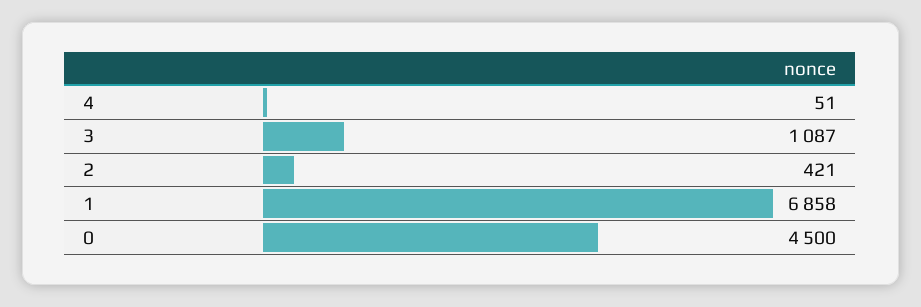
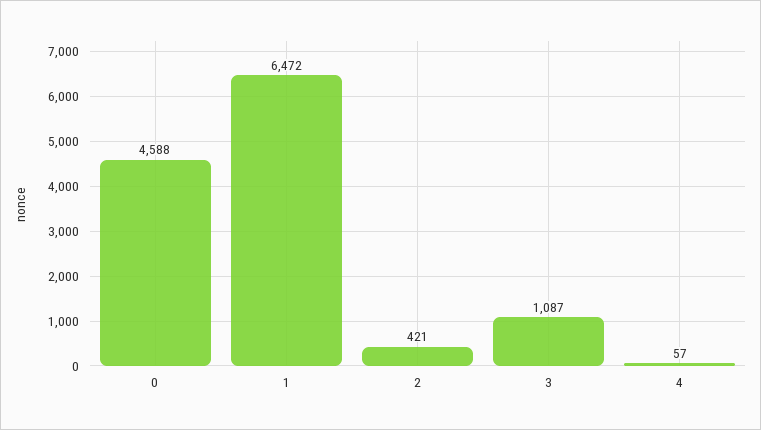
4: 51 -> 57
1: 6858 -> 6472
0: 4500 -> 4588

